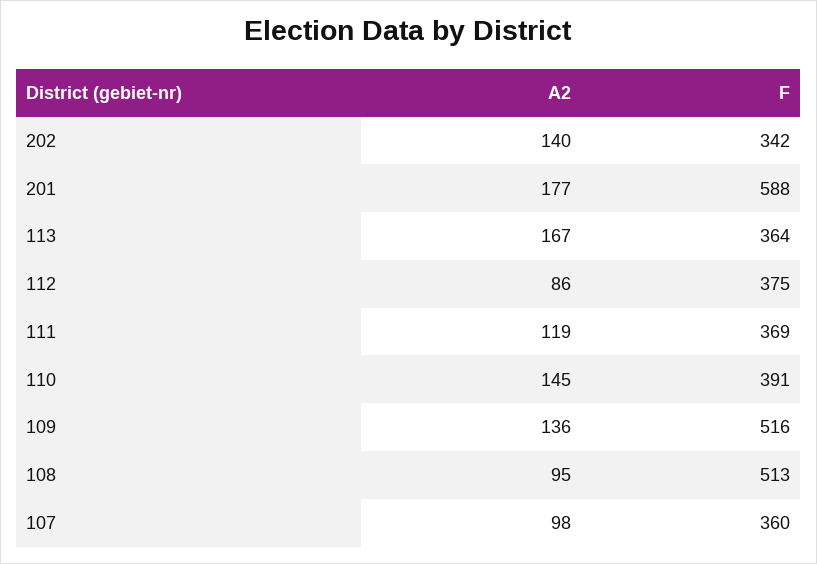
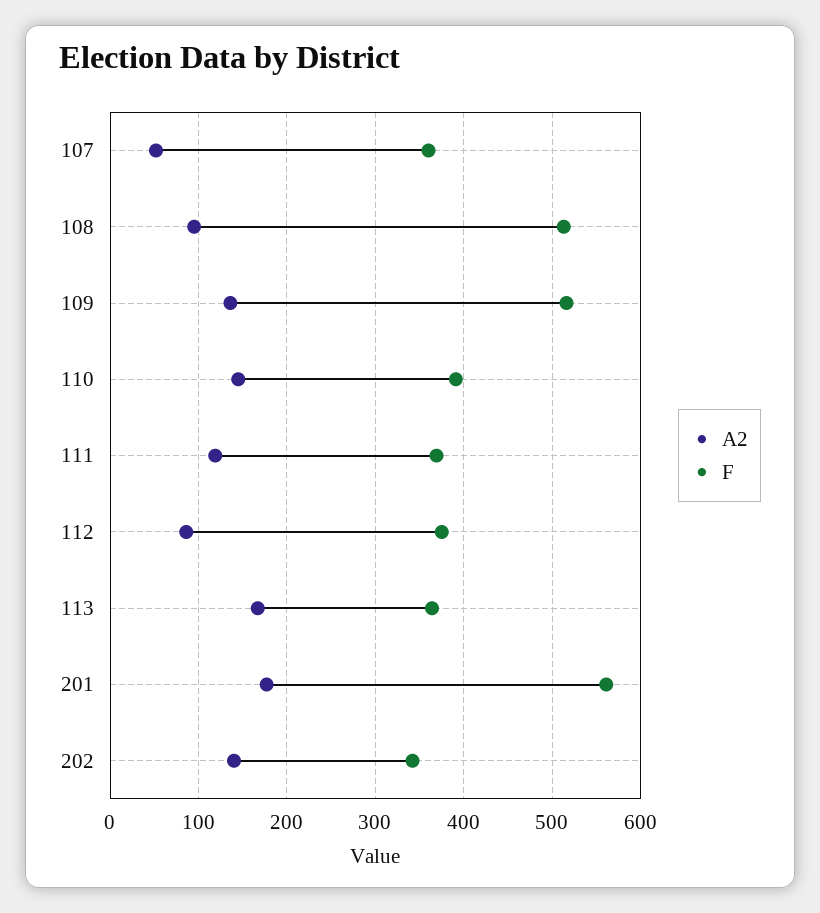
F, 201: 588 -> 560
A2, 107: 98 -> 50

